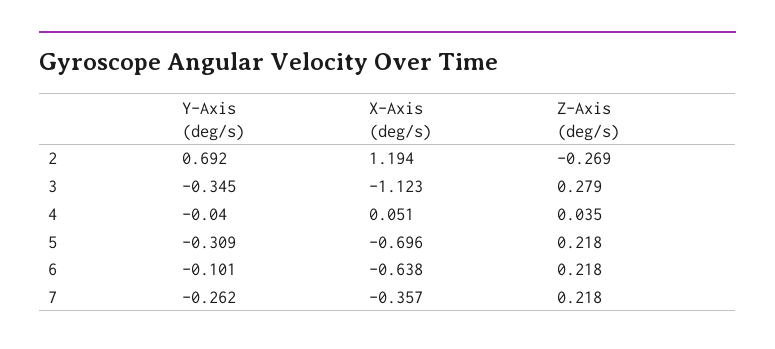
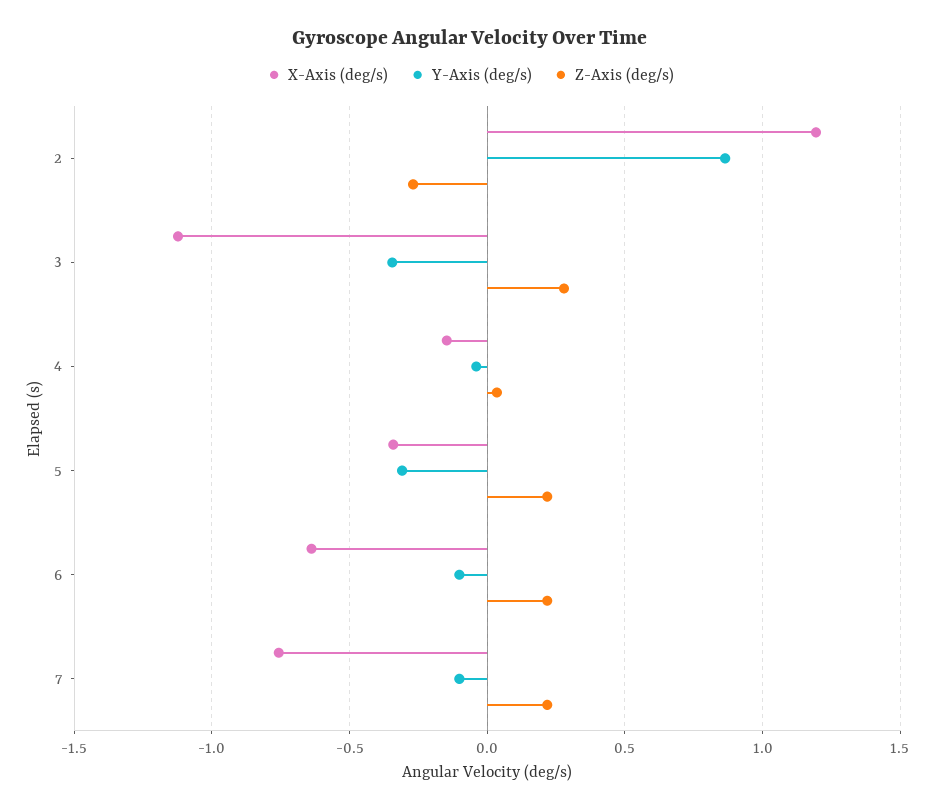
Y-Axis (deg/s), 2: 0.692 -> 0.85
X-Axis (deg/s), 4: 0.051 -> -0.15
X-Axis (deg/s), 5: -0.696 -> -0.35
Y-Axis (deg/s), 7: -0.262 -> -0.1
X-Axis (deg/s), 7: -0.357 -> -0.75

